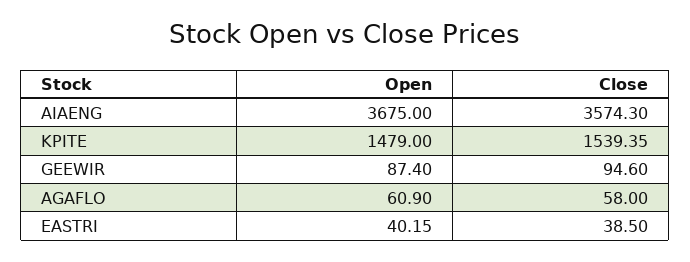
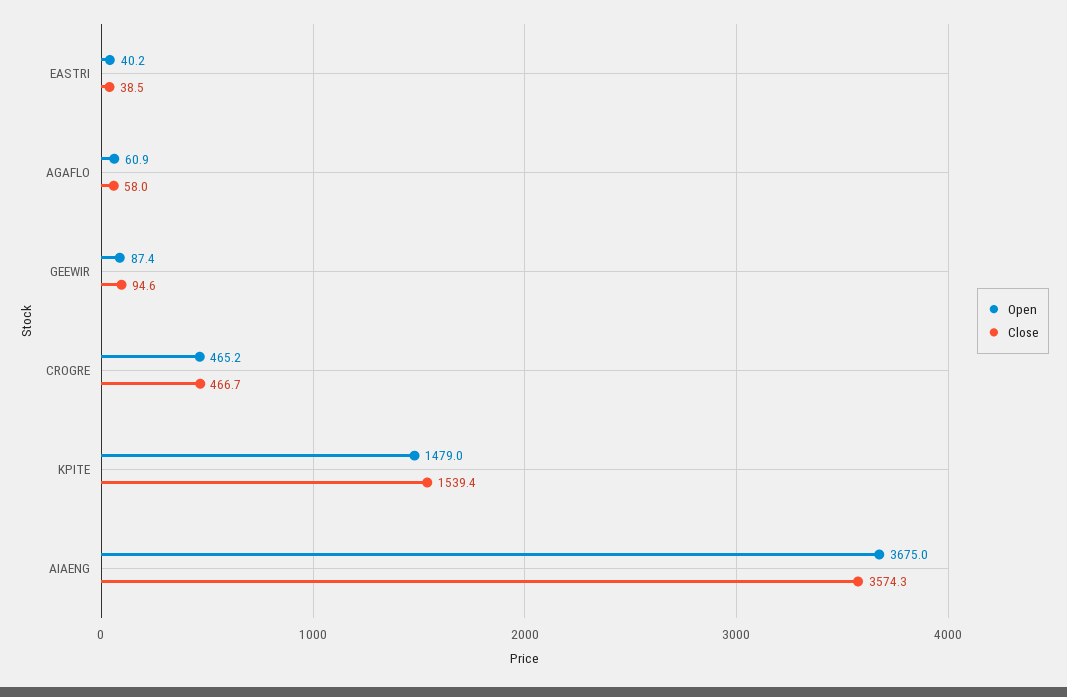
Open, CROGRE: none -> 465.2
Close, CROGRE: none -> 466.7

